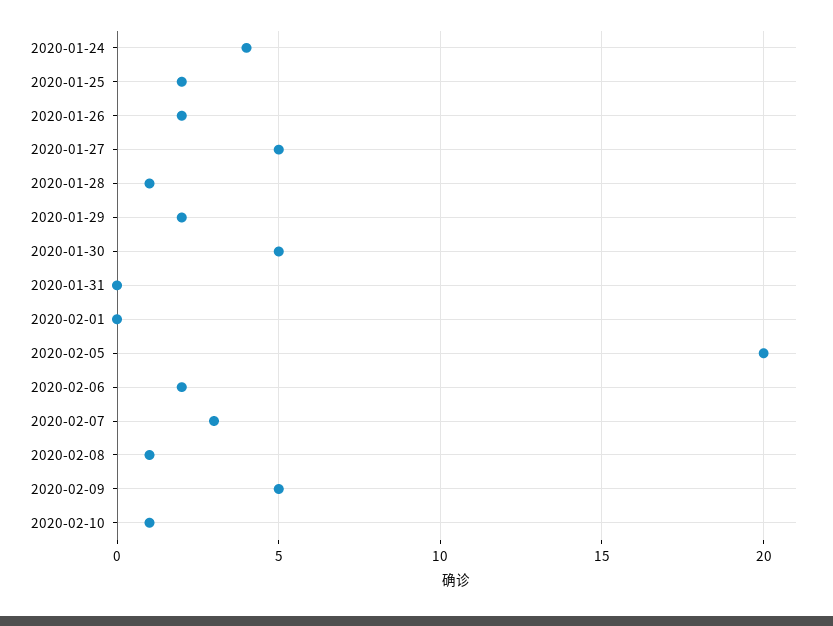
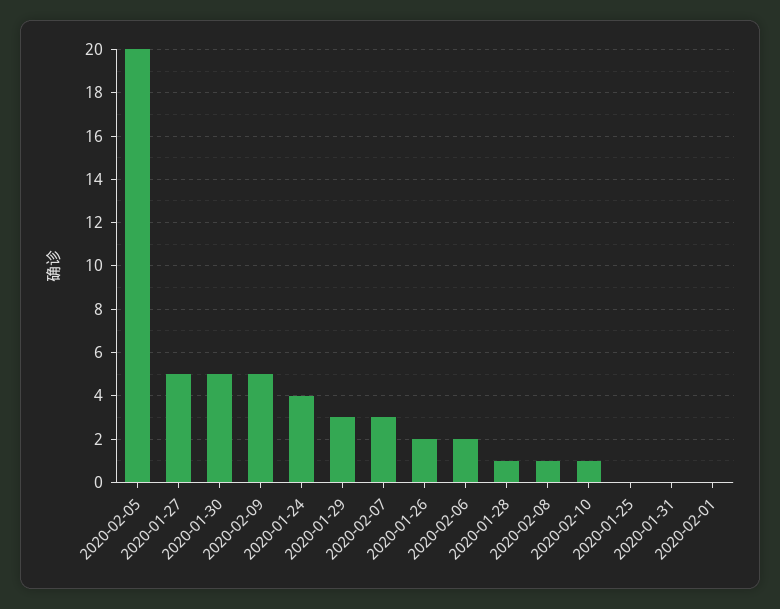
2020-01-25: 2 -> 0
2020-01-29: 2 -> 3

